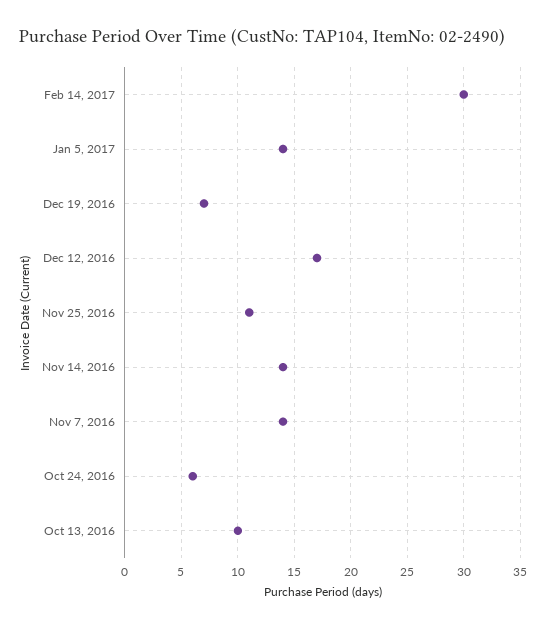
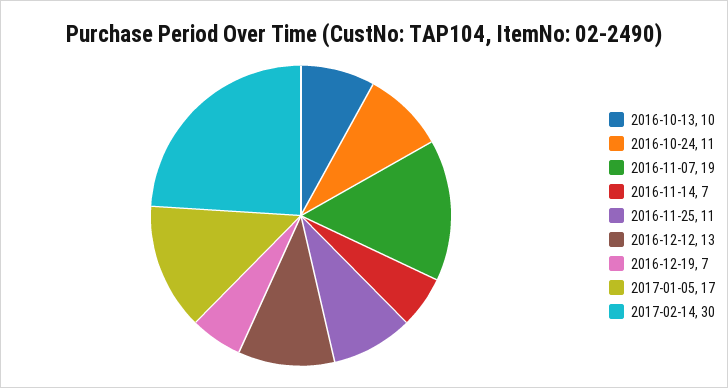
Jan 5, 2017: 14 -> 17
Dec 12, 2016: 17 -> 13
Nov 14, 2016: 14 -> 7
Nov 7, 2016: 14 -> 19
Oct 24, 2016: 6 -> 11

